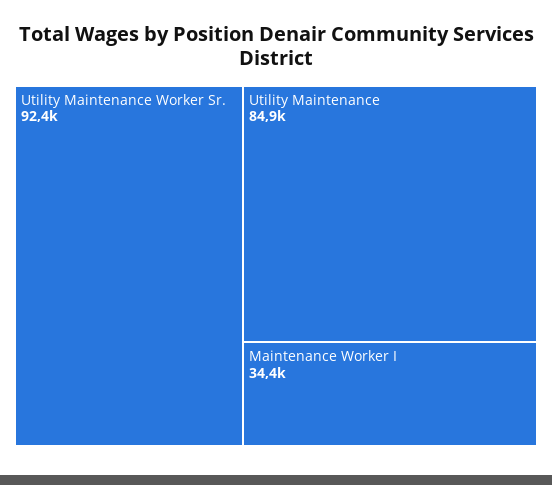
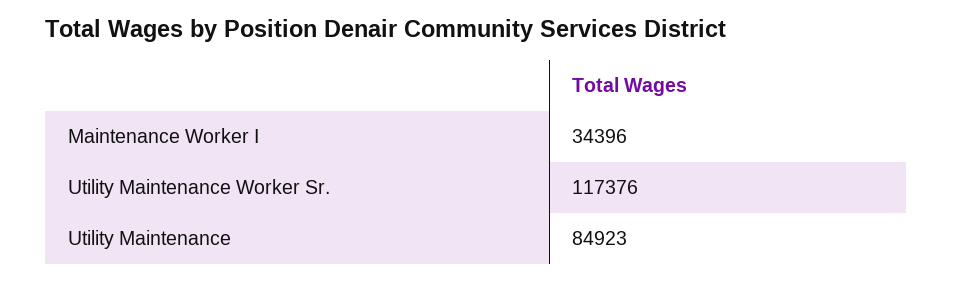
Utility Maintenance Worker Sr.: 92400 -> 117376

